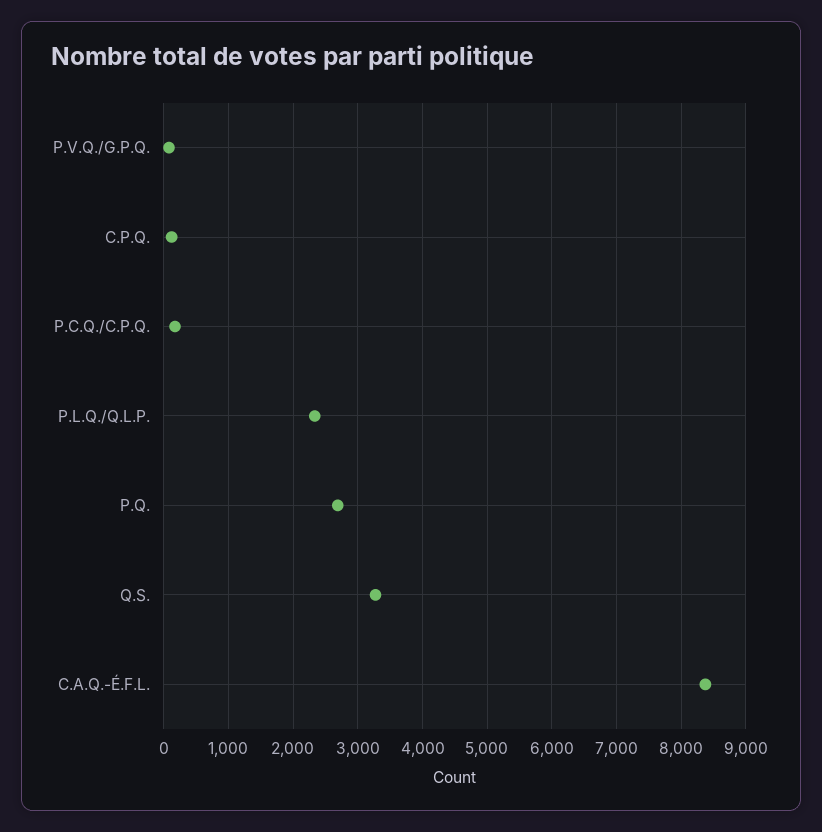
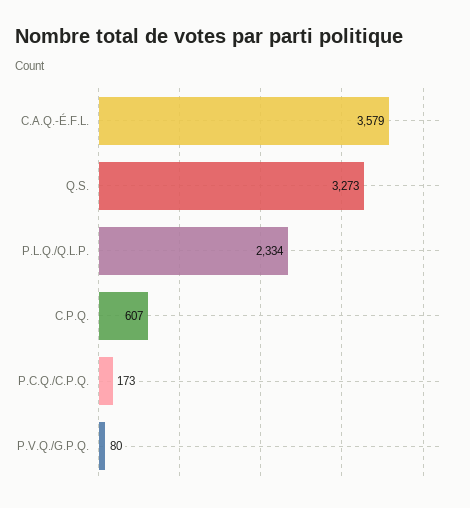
C.P.Q.: 100 -> 607
P.Q.: 2700 -> none
C.A.Q.-É.F.L.: 8400 -> 3579

